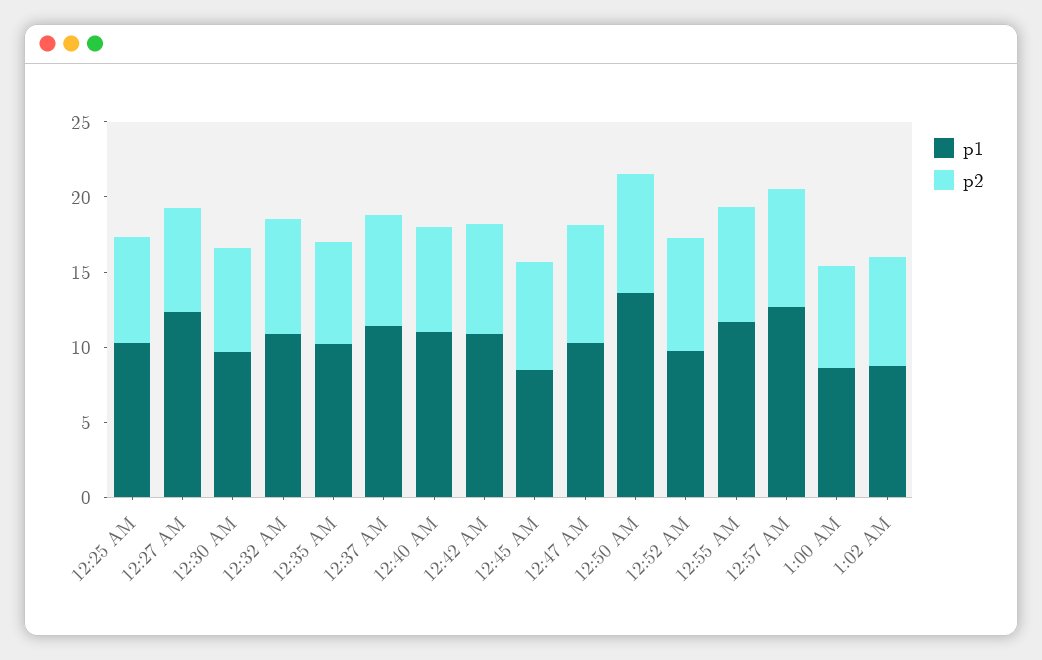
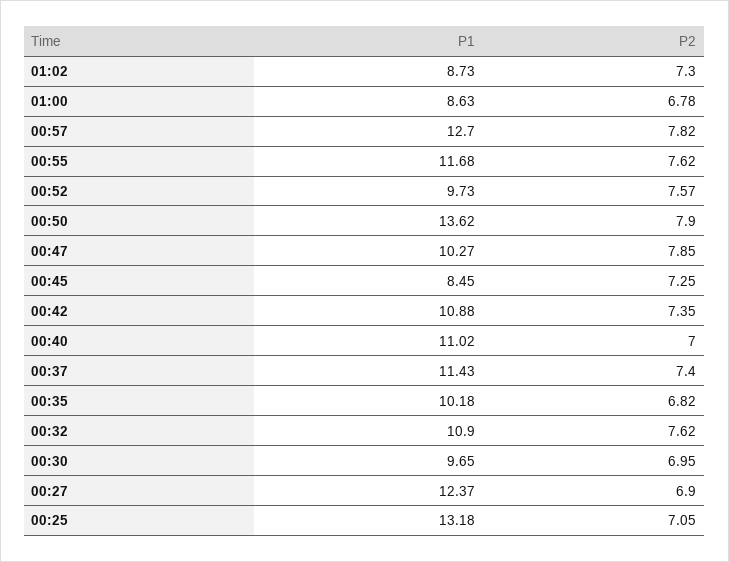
p1, 12:25 AM: 10 -> 13.18

